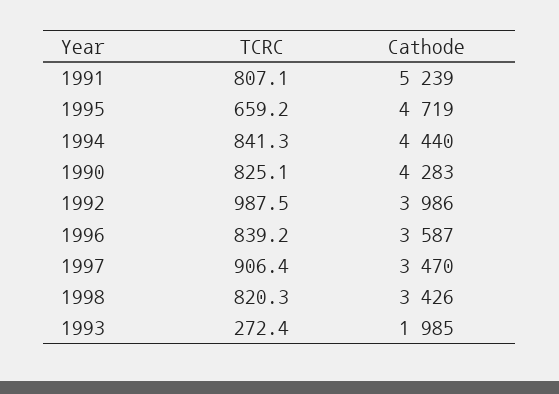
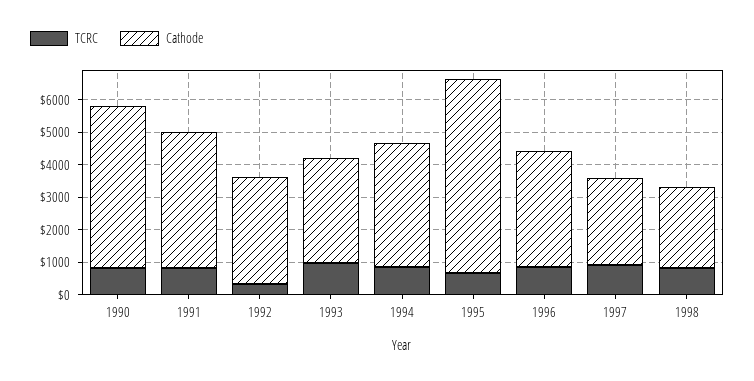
Cathode, 1991: 5239 -> 4250
Cathode, 1995: 4719 -> 6000
Cathode, 1994: 4440 -> 3750
Cathode, 1990: 4283 -> 5000
TCRC, 1992: 987.5 -> 250
Cathode, 1992: 3986 -> 3250
Cathode, 1997: 3470 -> 2750
Cathode, 1998: 3426 -> 2500
TCRC, 1993: 272.4 -> 1000
Cathode, 1993: 1985 -> 3250

